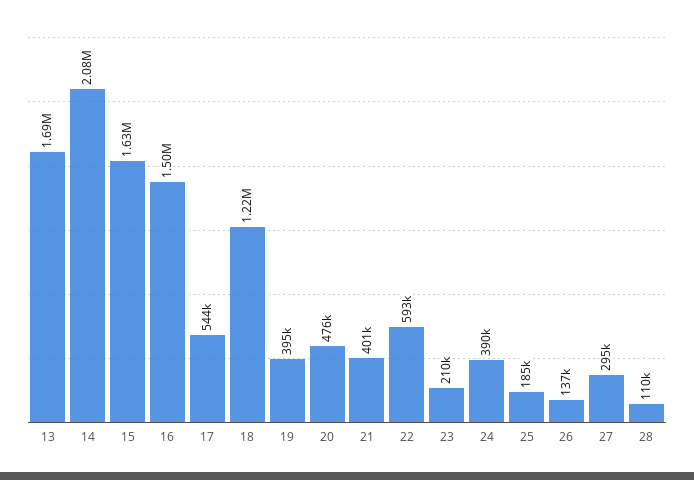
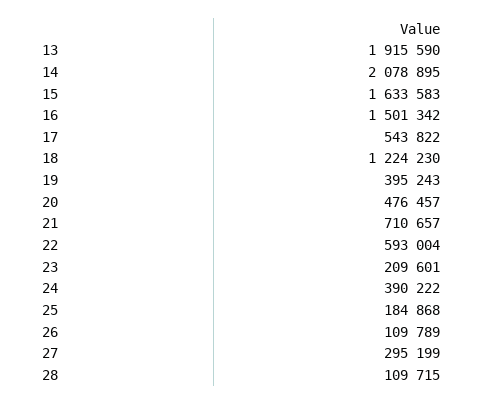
13: 1690000 -> 1915590
21: 401000 -> 710657
26: 137000 -> 109789

